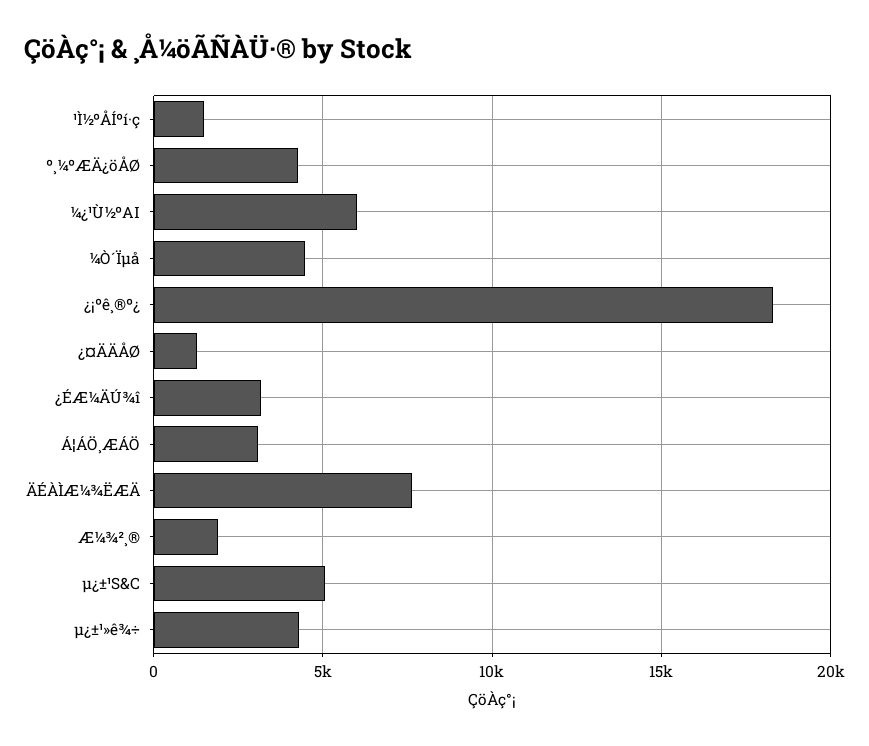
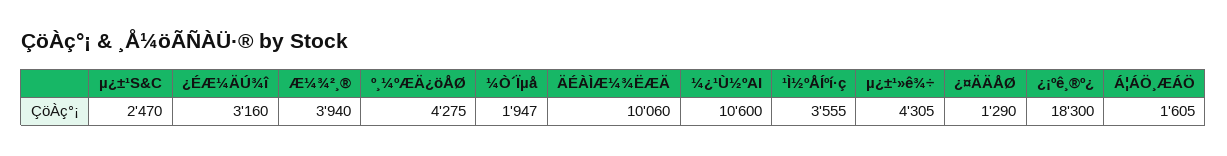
¹Ì½ºÅÍºí·ç: 1500 -> 3555
¼¿¹Ù½ºAI: 6000 -> 10600
¼Ò´Ïµå: 4500 -> 1947
Á¦ÁÖ¸ÆÁÖ: 3000 -> 1605
ÄÉÀÌÆ¼¾ËÆÄ: 7500 -> 10060
Æ¼¾²¸®: 2000 -> 3940
µ¿±¹S&C: 5000 -> 2470

